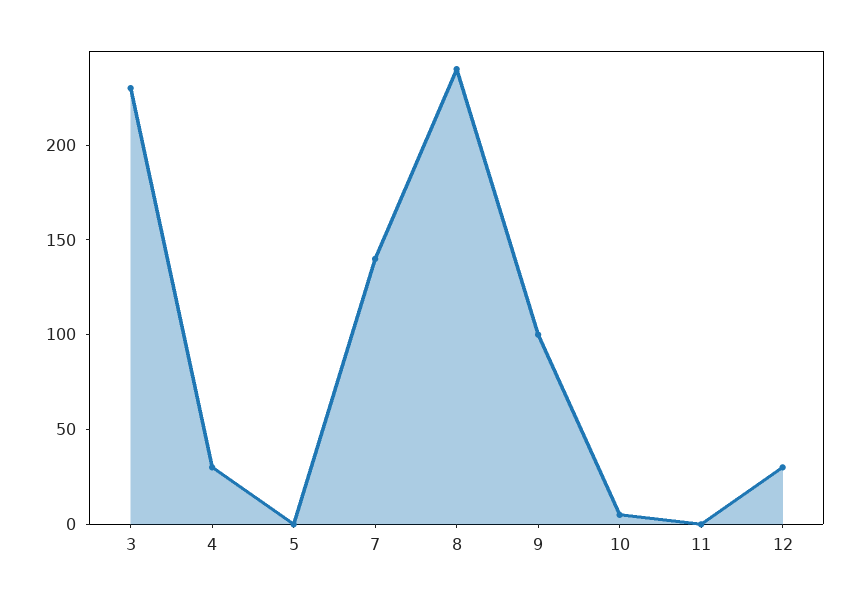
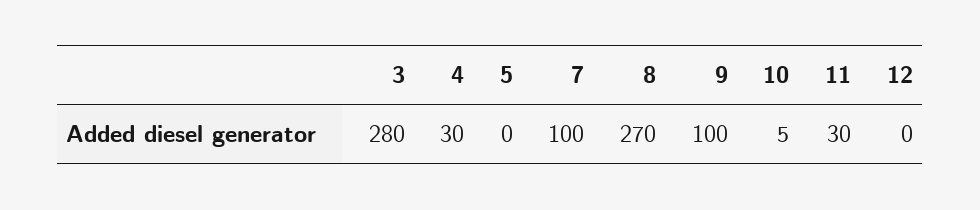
3: 230 -> 280
7: 140 -> 100
8: 240 -> 270
11: 0 -> 30
12: 30 -> 0

